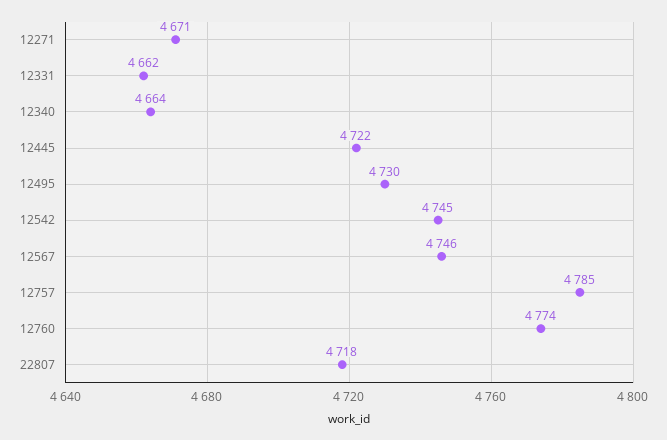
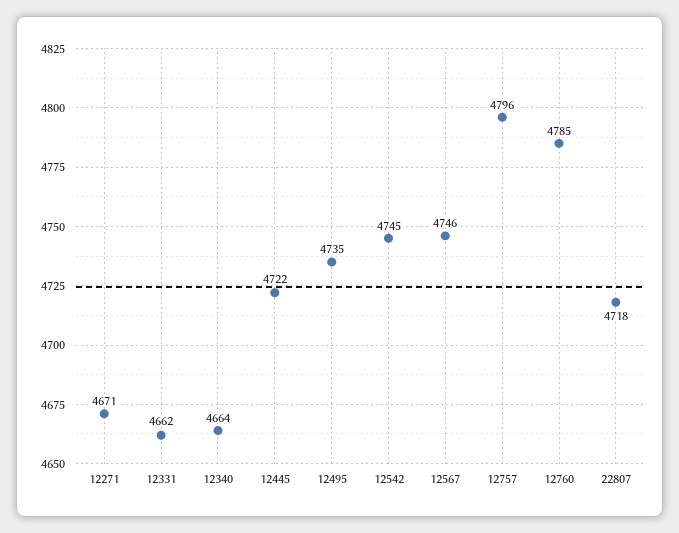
12495: 4730 -> 4735
12757: 4785 -> 4796
12760: 4774 -> 4785

